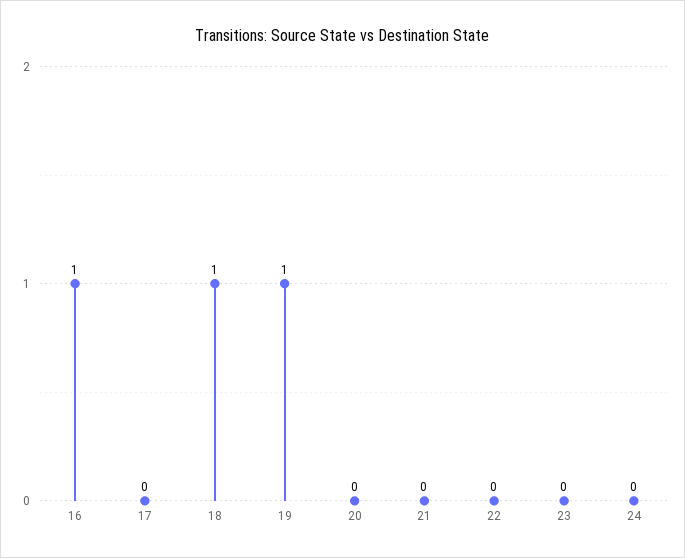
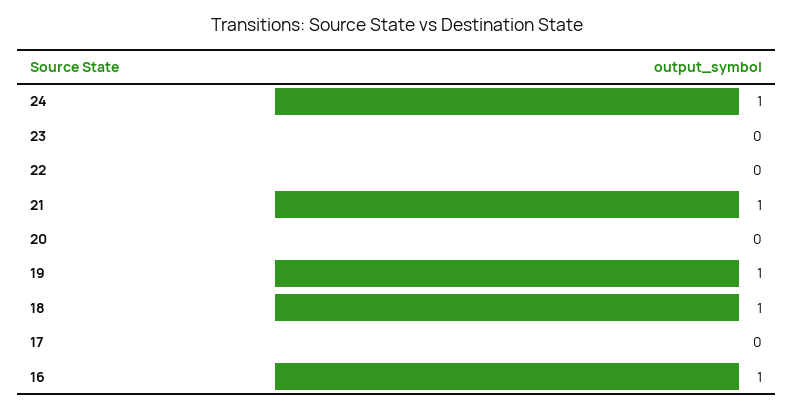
21: 0 -> 1
24: 0 -> 1

